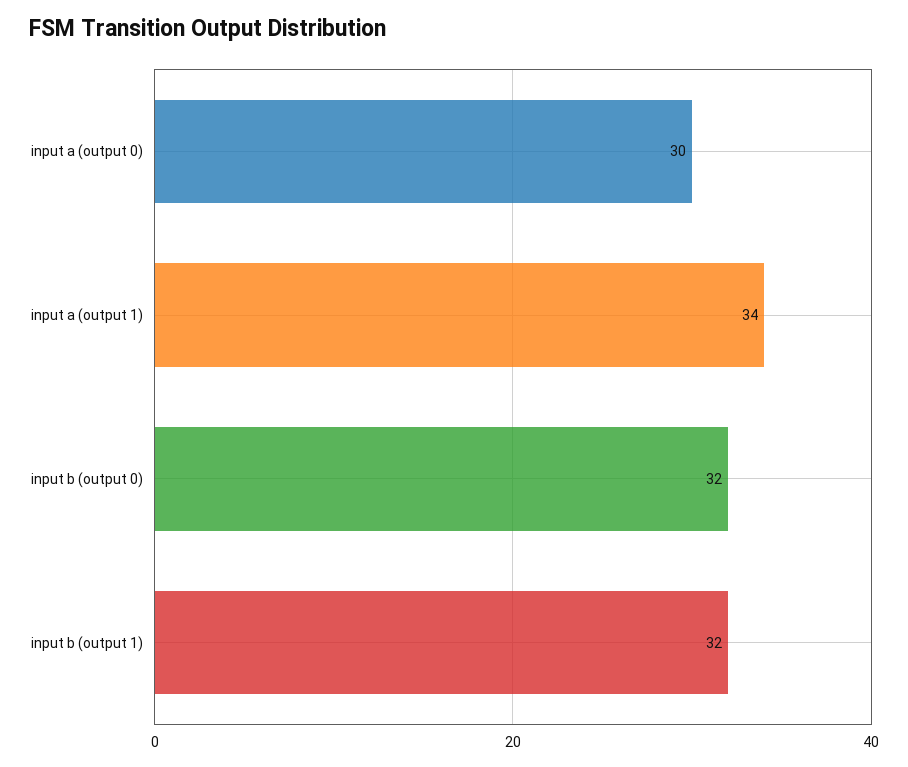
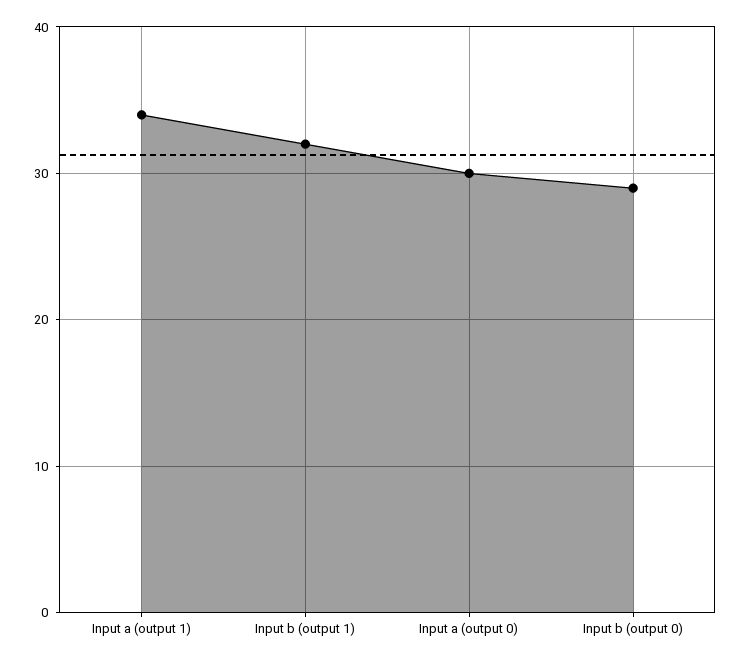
input b (output 0): 32 -> 29

